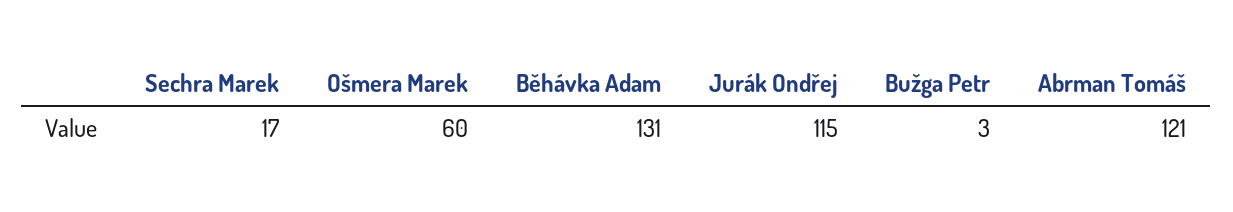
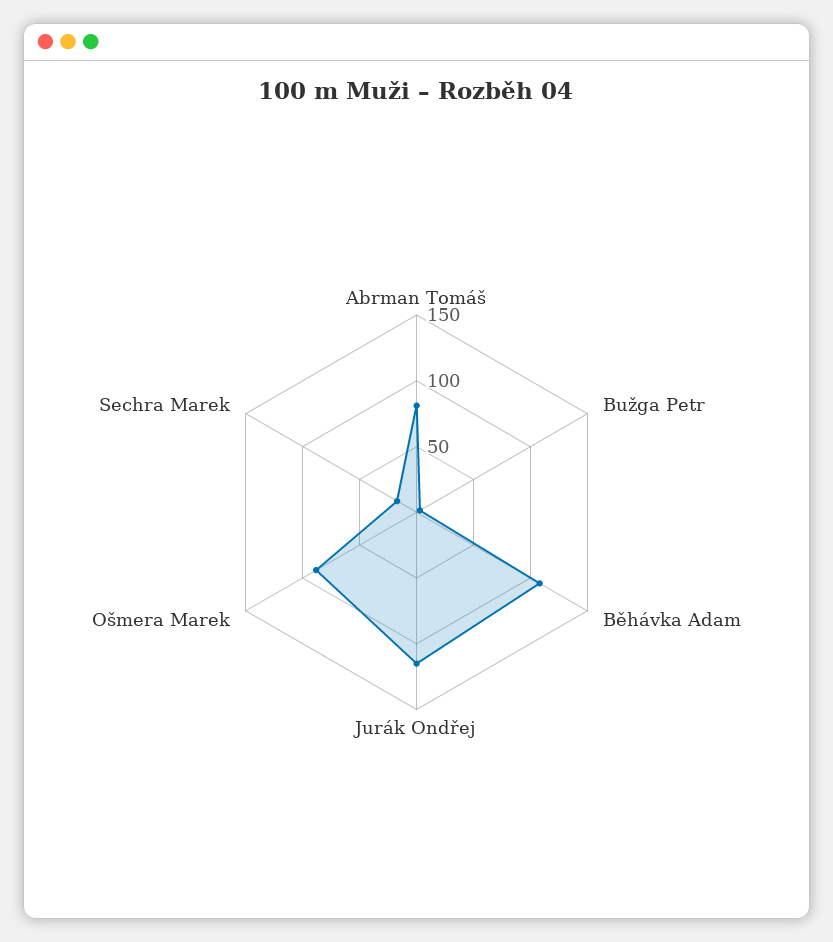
Ošmera Marek: 60 -> 90
Běhávka Adam: 131 -> 110
Abrman Tomáš: 121 -> 80

